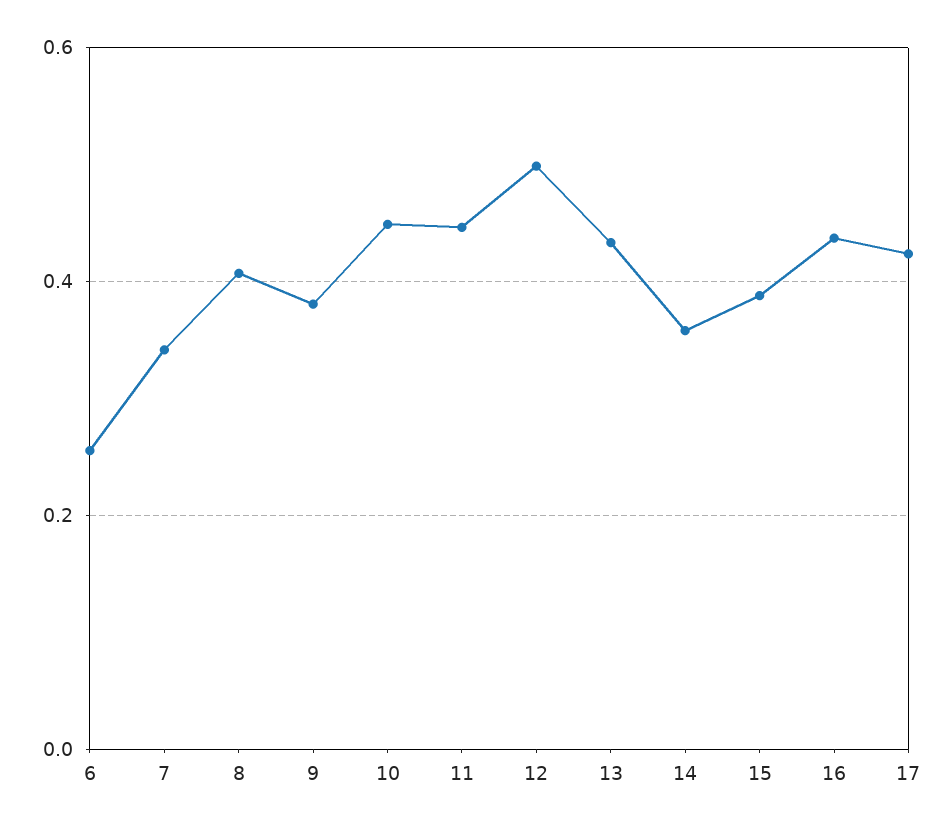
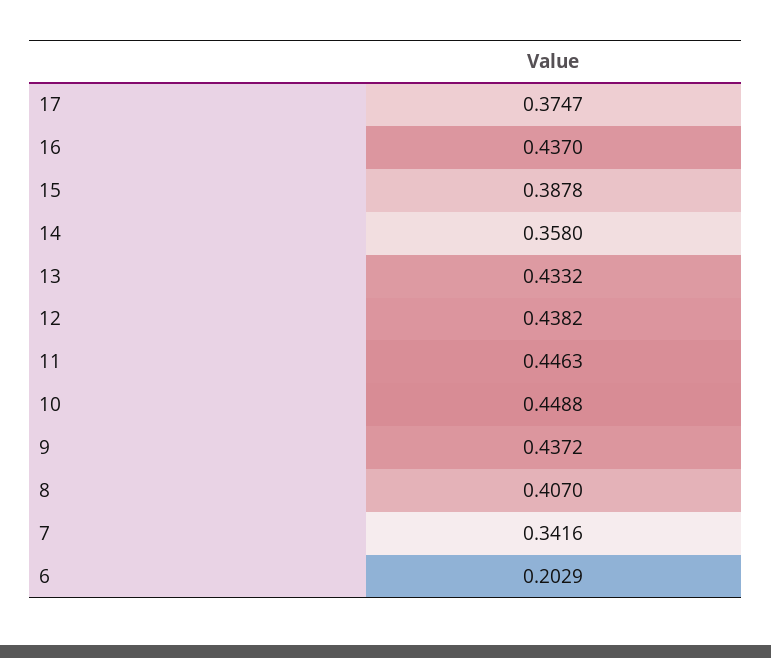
6: 0.26 -> 0.2029
9: 0.38 -> 0.4372
12: 0.5 -> 0.4382
17: 0.42 -> 0.3747

